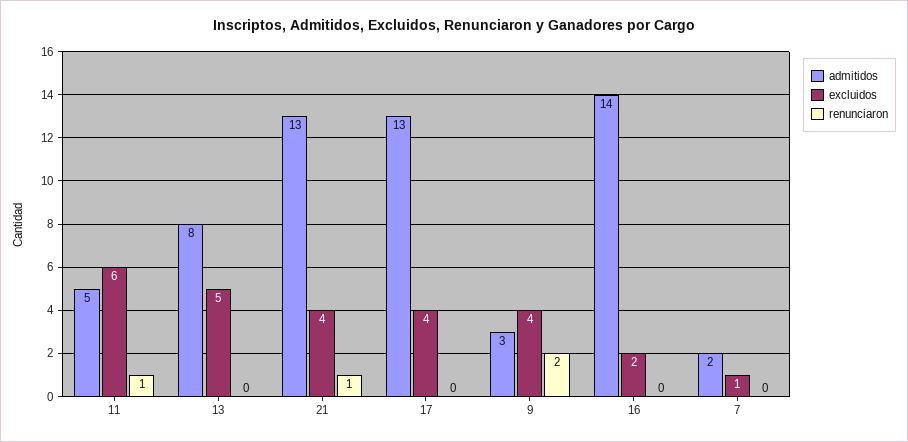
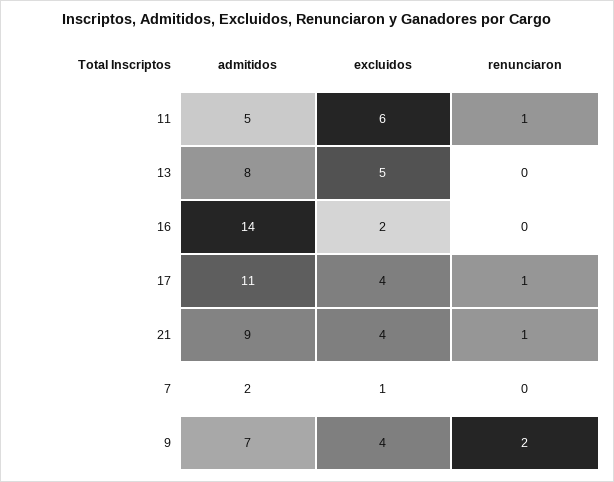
admitidos, 21: 13 -> 9
admitidos, 17: 13 -> 11
renunciaron, 17: 0 -> 1
admitidos, 9: 3 -> 7

